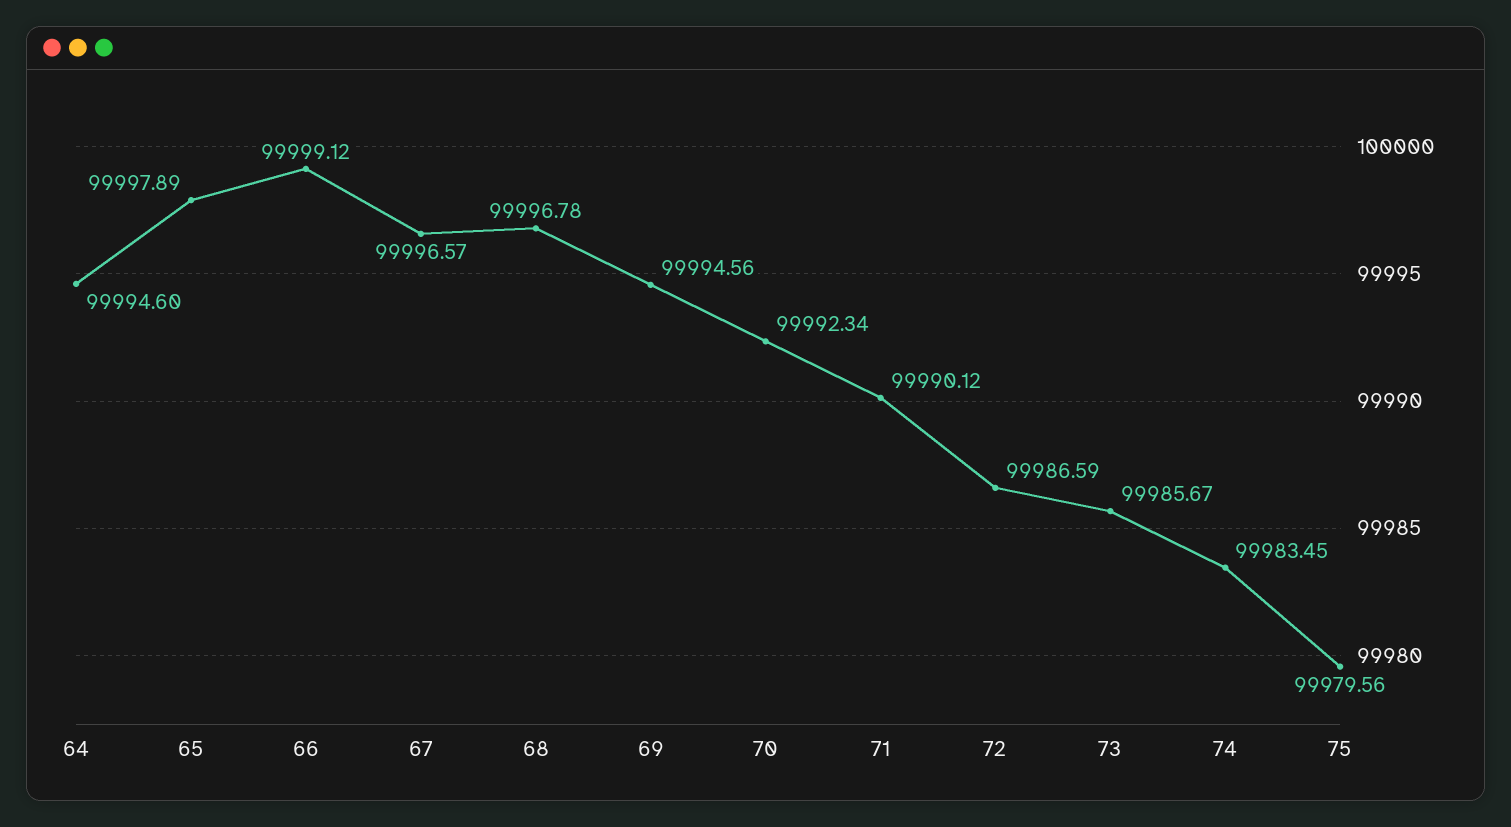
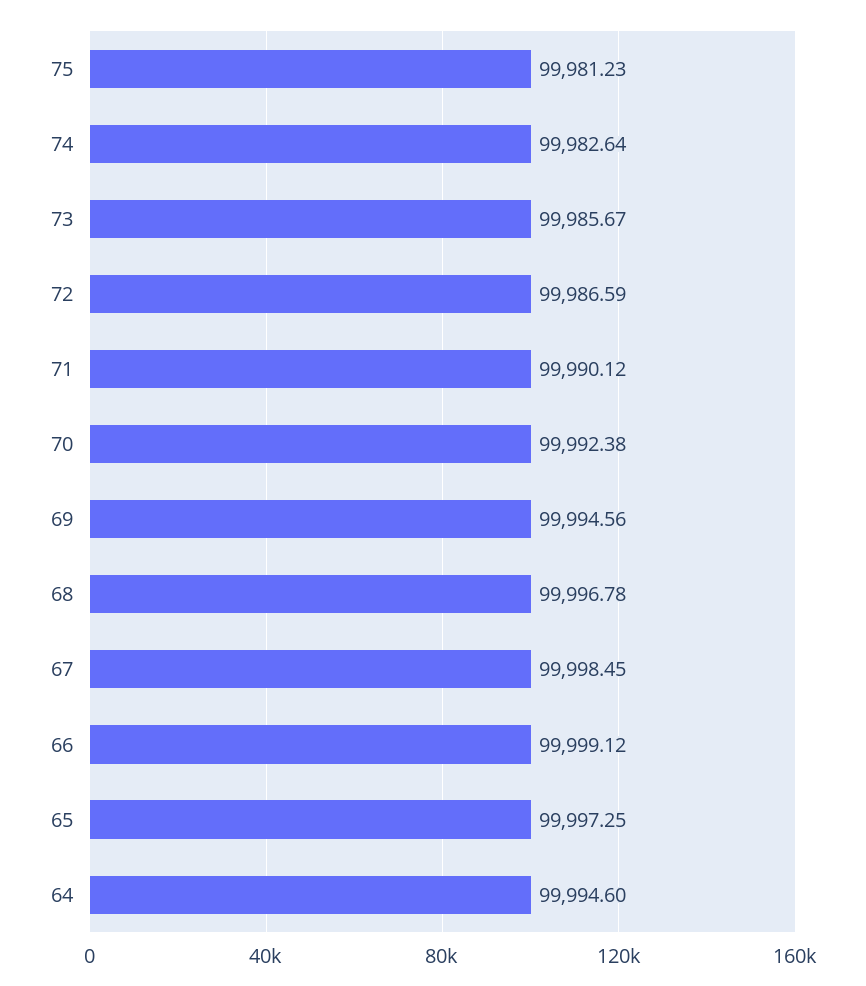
65: 99997.89 -> 99997.25
67: 99996.57 -> 99998.45
70: 99992.34 -> 99992.38
74: 99983.45 -> 99982.64
75: 99979.56 -> 99981.23

